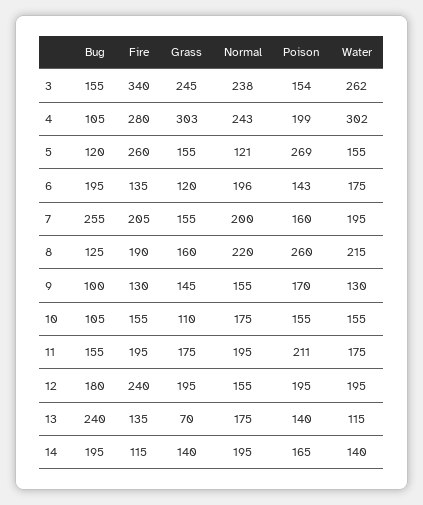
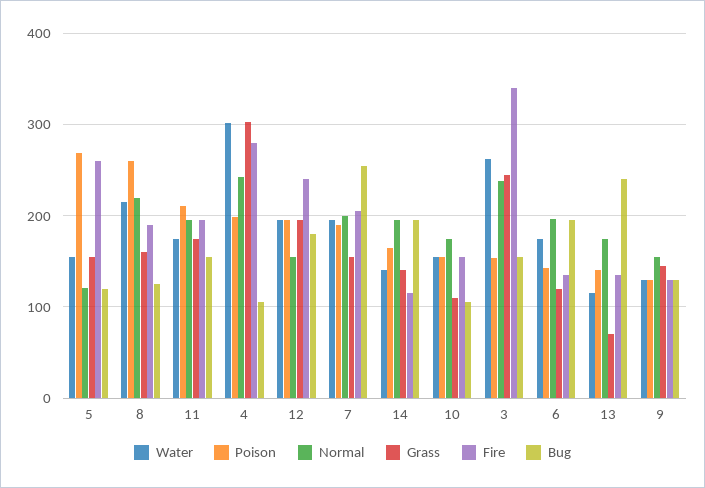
Poison, 7: 160 -> 190
Bug, 9: 100 -> 130
Poison, 9: 170 -> 130

